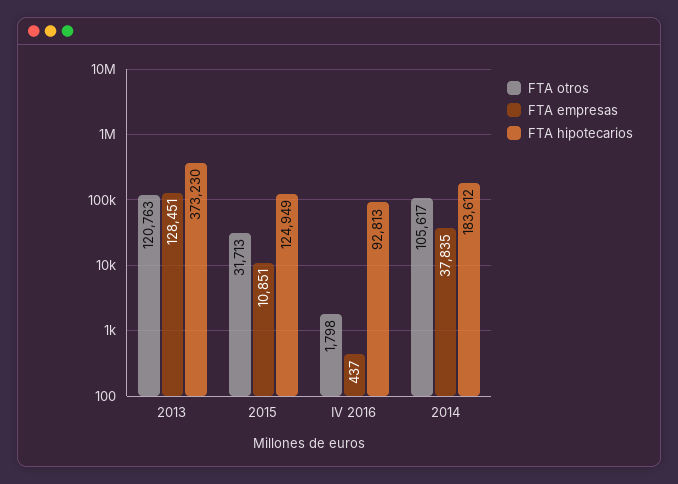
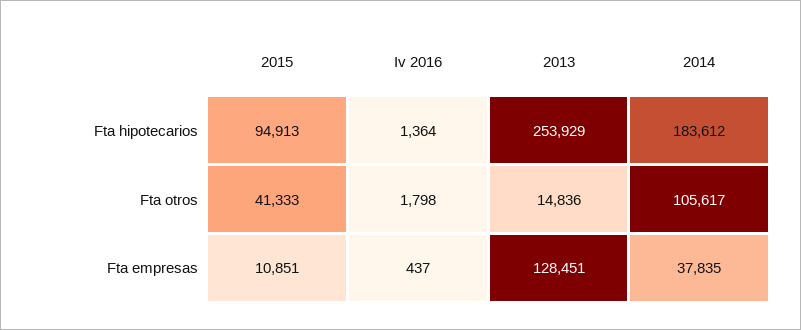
FTA otros, 2013: 120763 -> 14836
FTA hipotecarios, 2013: 373230 -> 253929
FTA otros, 2015: 31713 -> 41333
FTA hipotecarios, 2015: 124949 -> 94913
FTA hipotecarios, IV 2016: 92813 -> 1364

